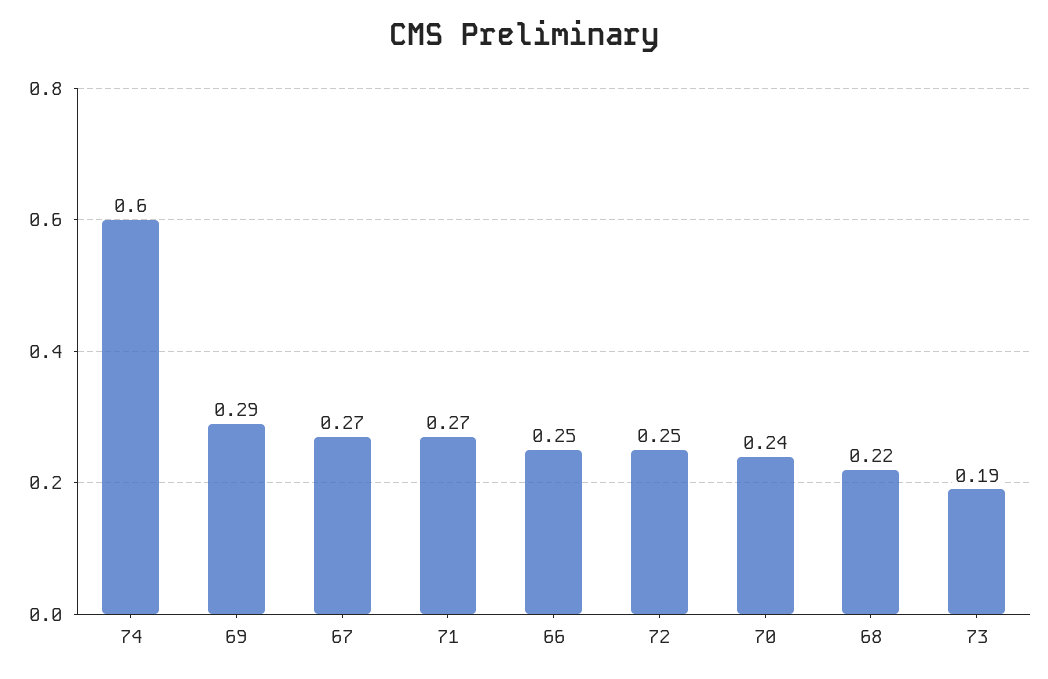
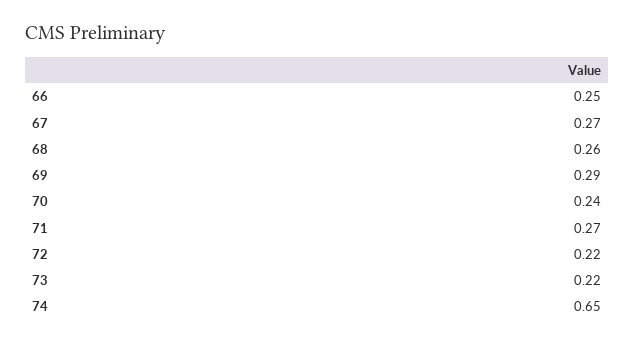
74: 0.6 -> 0.65
72: 0.25 -> 0.22
68: 0.22 -> 0.26
73: 0.19 -> 0.22

